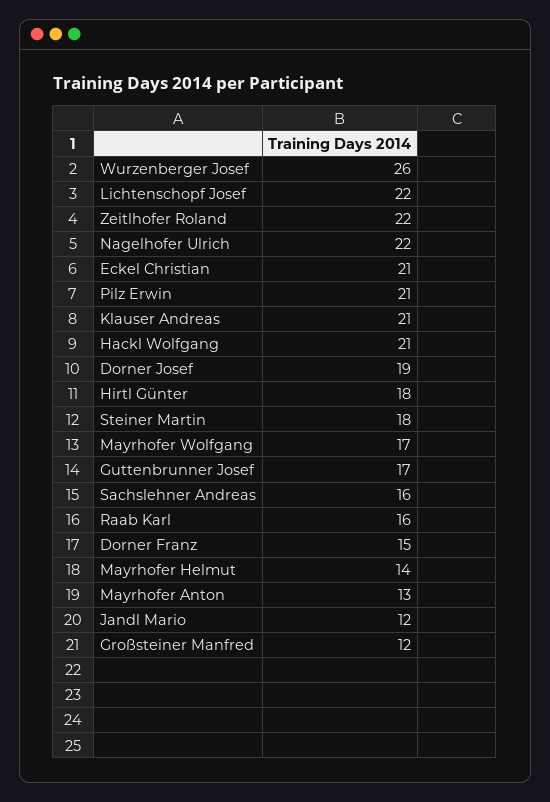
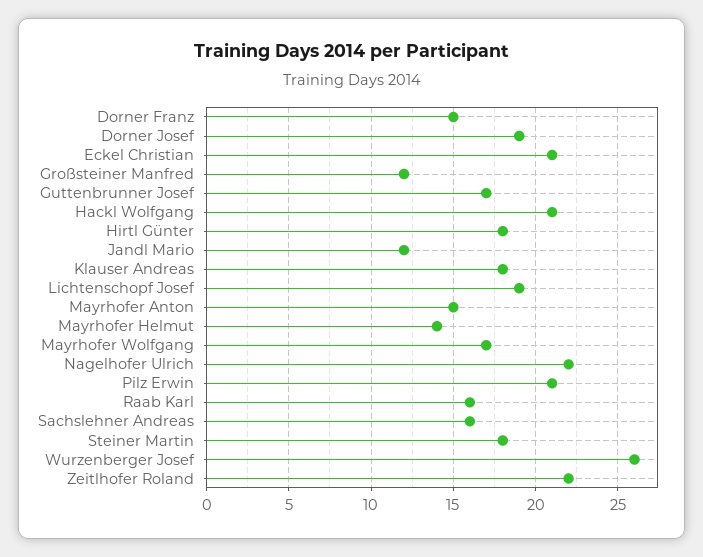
Lichtenschopf Josef: 22 -> 19
Klauser Andreas: 21 -> 18
Mayrhofer Anton: 13 -> 15

